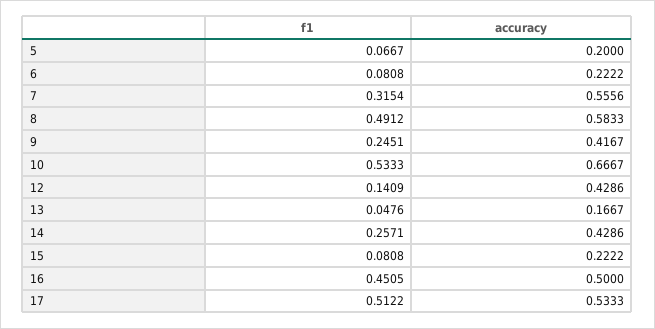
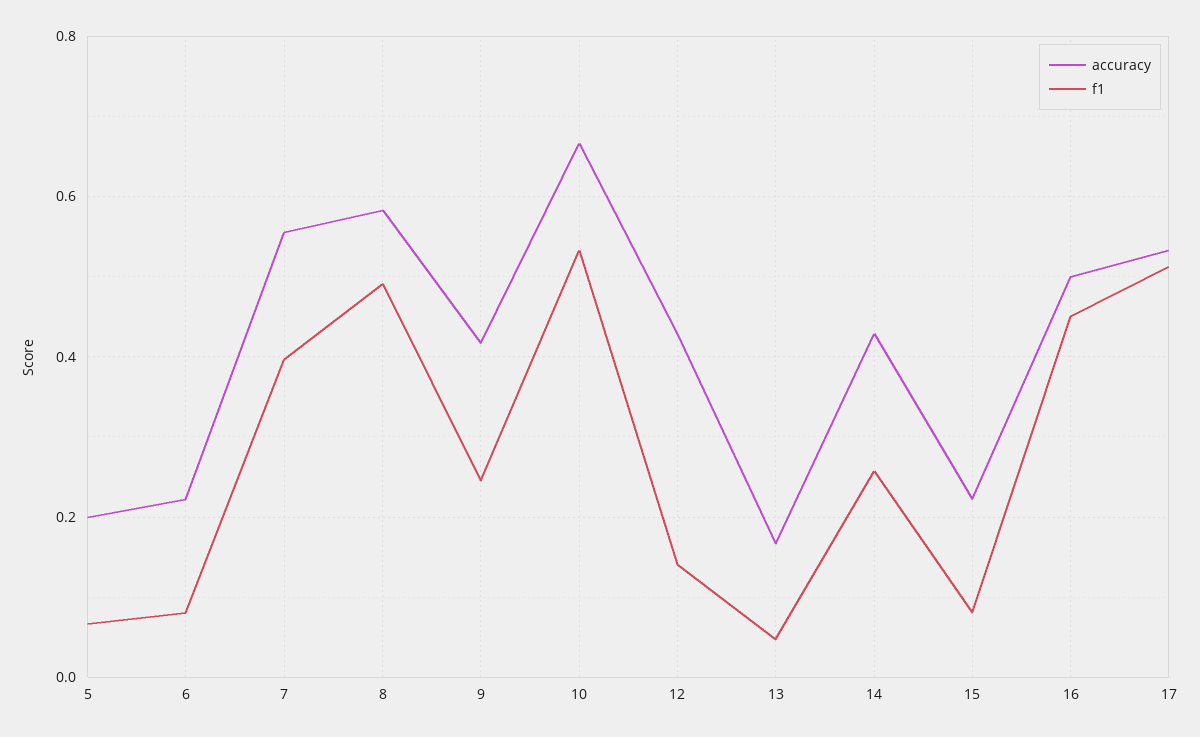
f1, 7: 0.3154 -> 0.4

